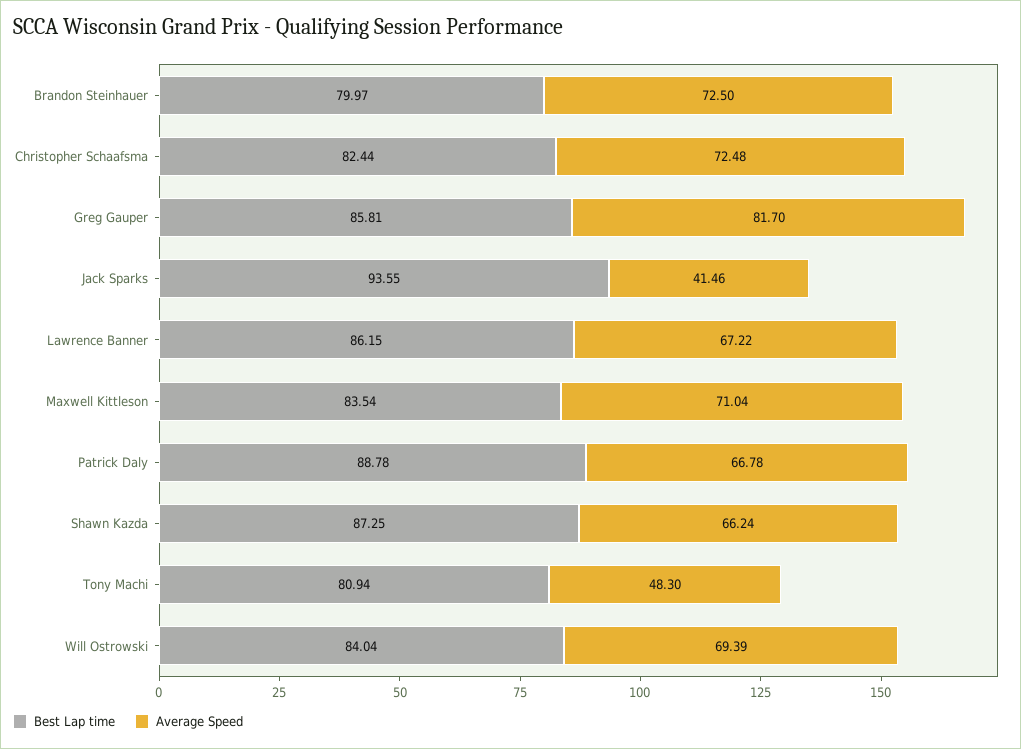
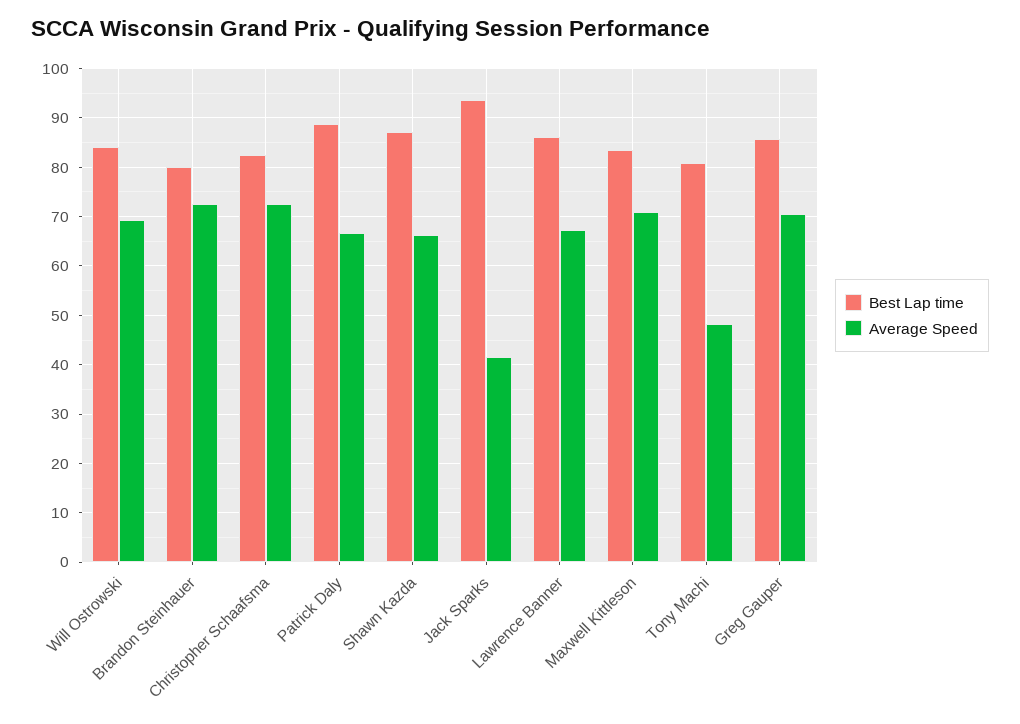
Average Speed, Greg Gauper: 81.7 -> 70

